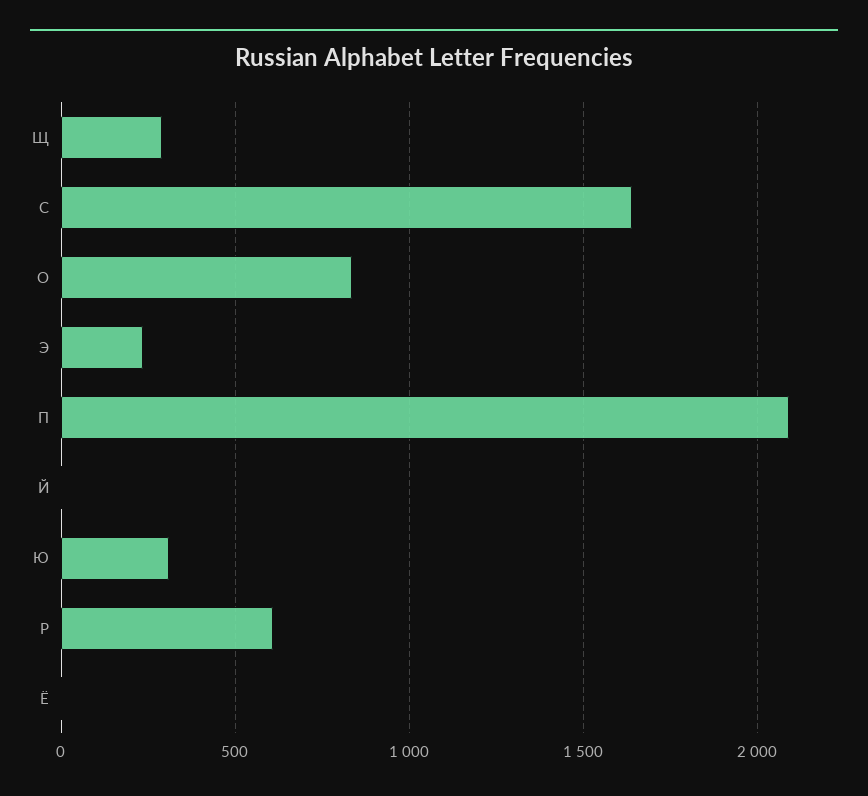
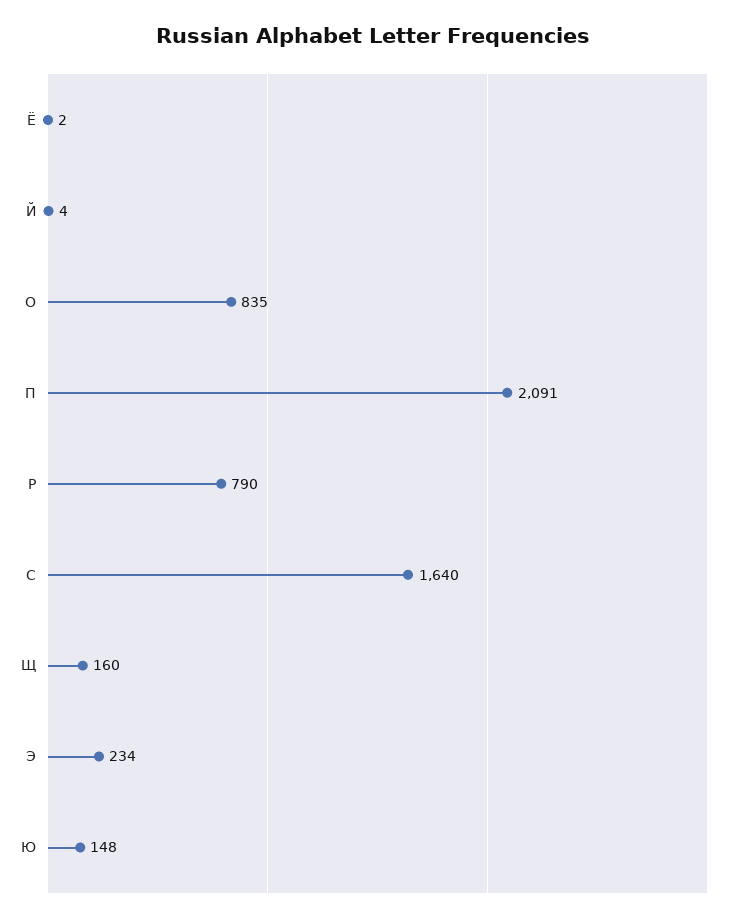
Щ: 300 -> 160
Ю: 300 -> 148
Р: 600 -> 790

